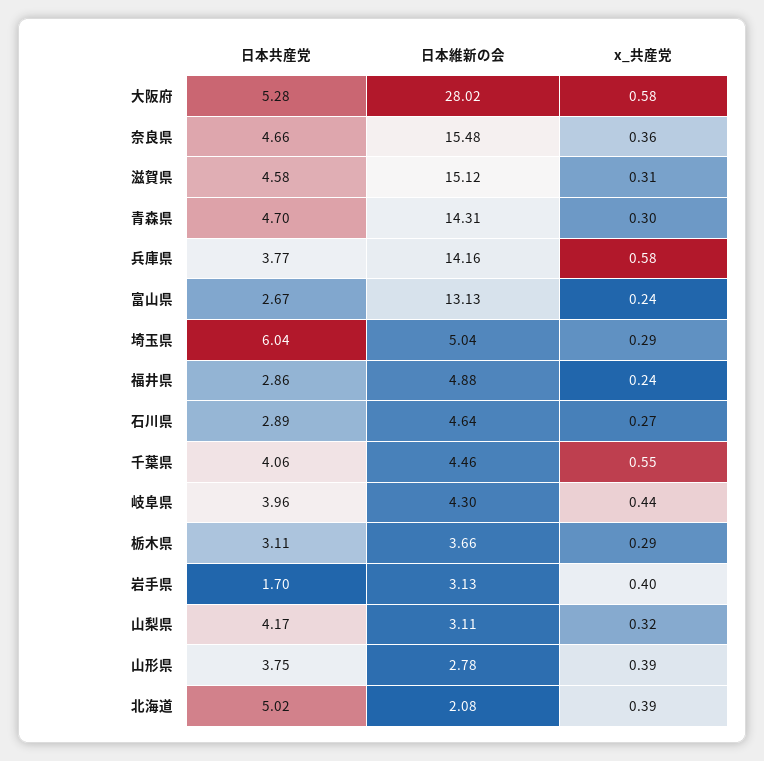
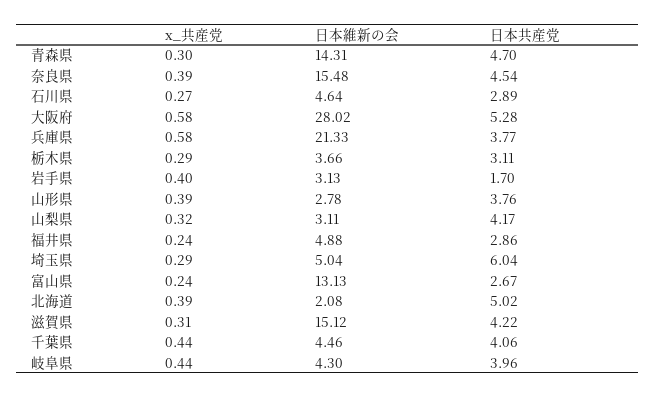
日本共産党, 奈良県: 4.66 -> 4.54
x_共産党, 奈良県: 0.36 -> 0.39
日本共産党, 滋賀県: 4.58 -> 4.22
日本維新の会, 兵庫県: 14.16 -> 21.33
x_共産党, 千葉県: 0.55 -> 0.44
日本共産党, 山形県: 3.75 -> 3.76

